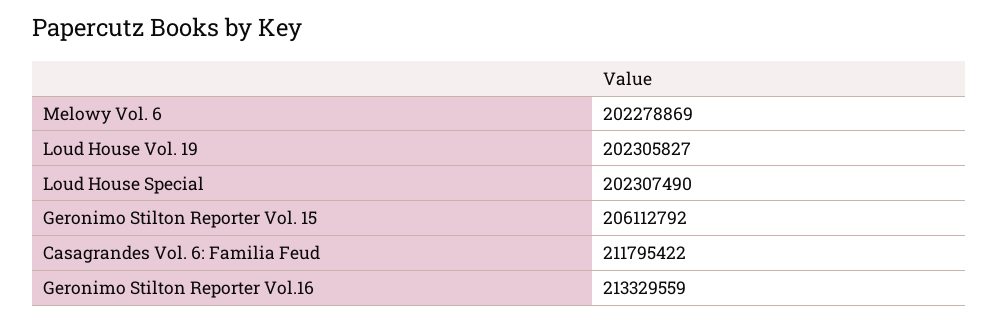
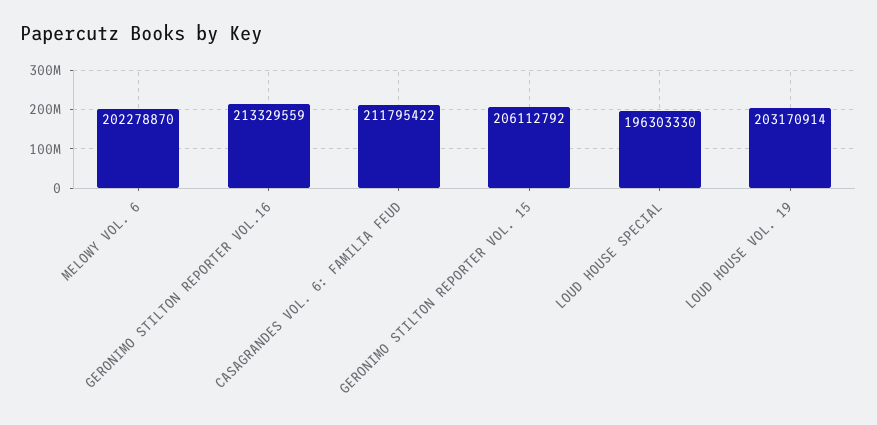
Melowy Vol. 6: 202278869 -> 202278870
Loud House Vol. 19: 202305827 -> 203170914
Loud House Special: 202307490 -> 196303330

